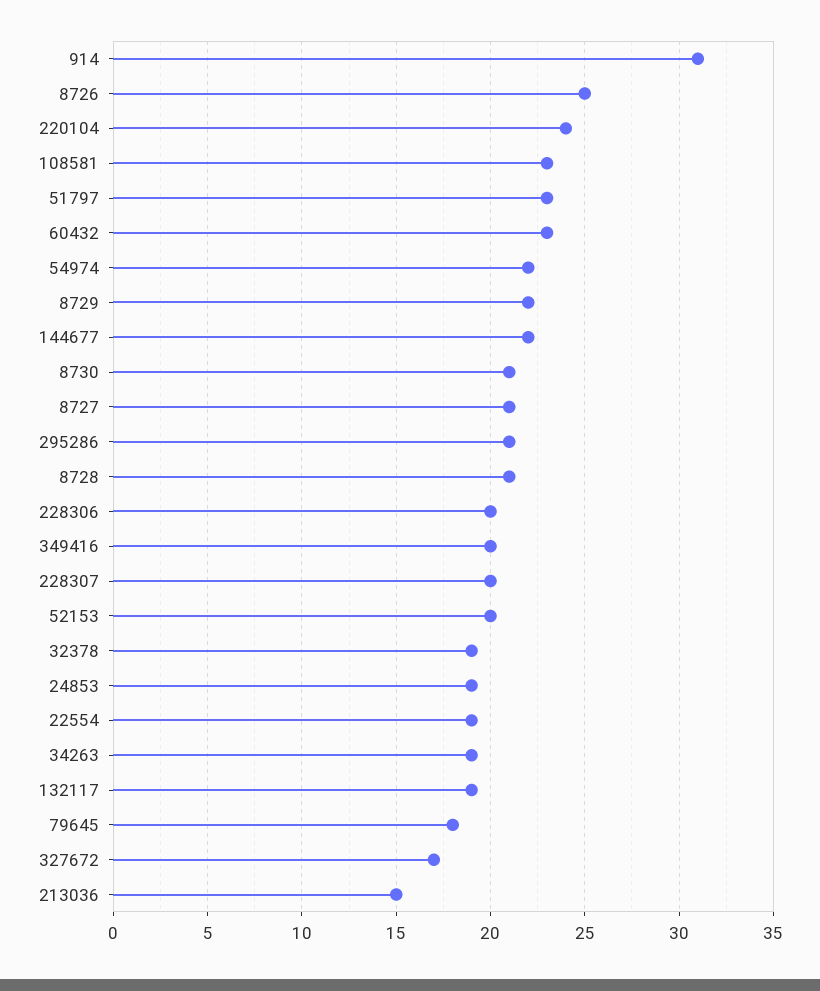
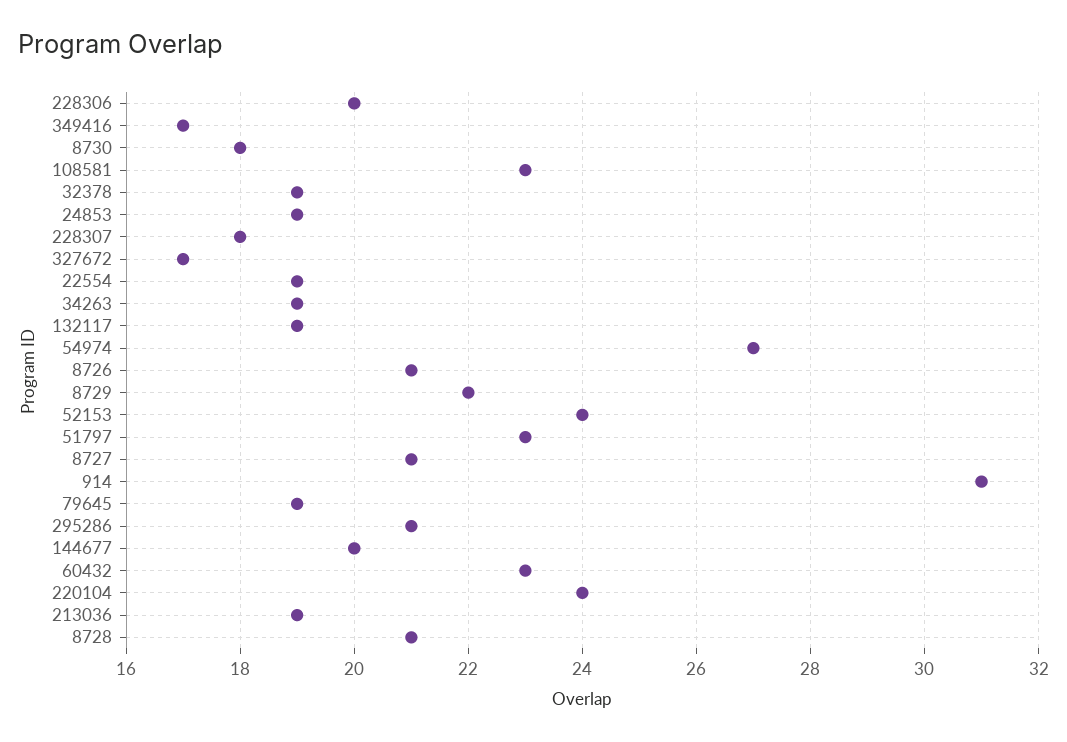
8726: 25 -> 21
54974: 22 -> 27
144677: 22 -> 20
8730: 21 -> 18
349416: 20 -> 17
228307: 20 -> 18
52153: 20 -> 24
79645: 18 -> 19
213036: 15 -> 19

